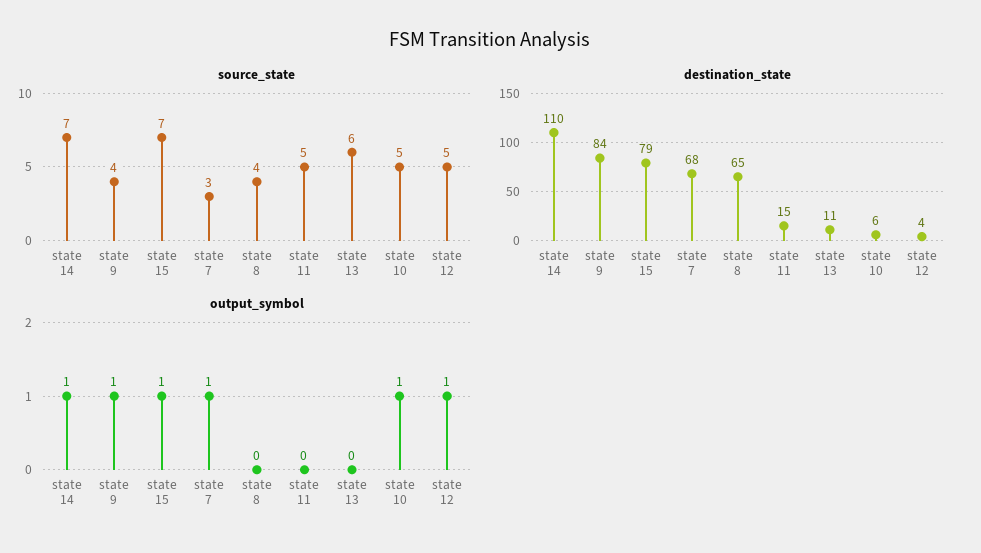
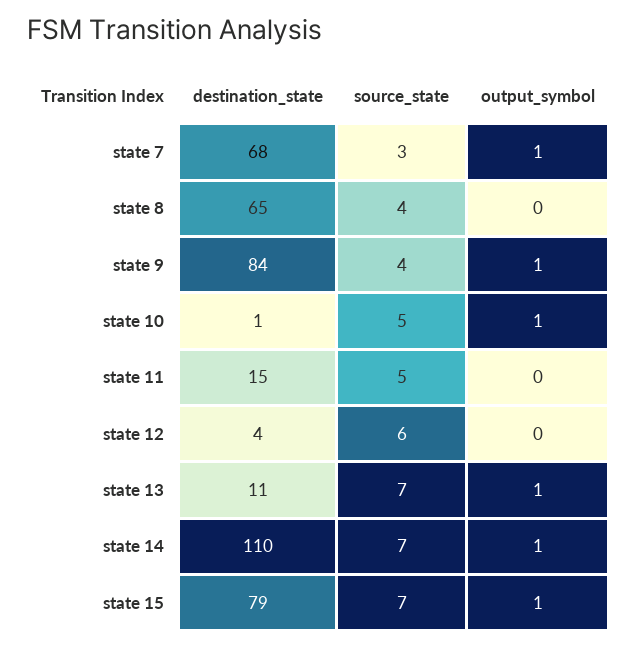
source_state, state 13: 6 -> 7
source_state, state 12: 5 -> 6
destination_state, state 10: 6 -> 1
output_symbol, state 13: 0 -> 1
output_symbol, state 12: 1 -> 0

